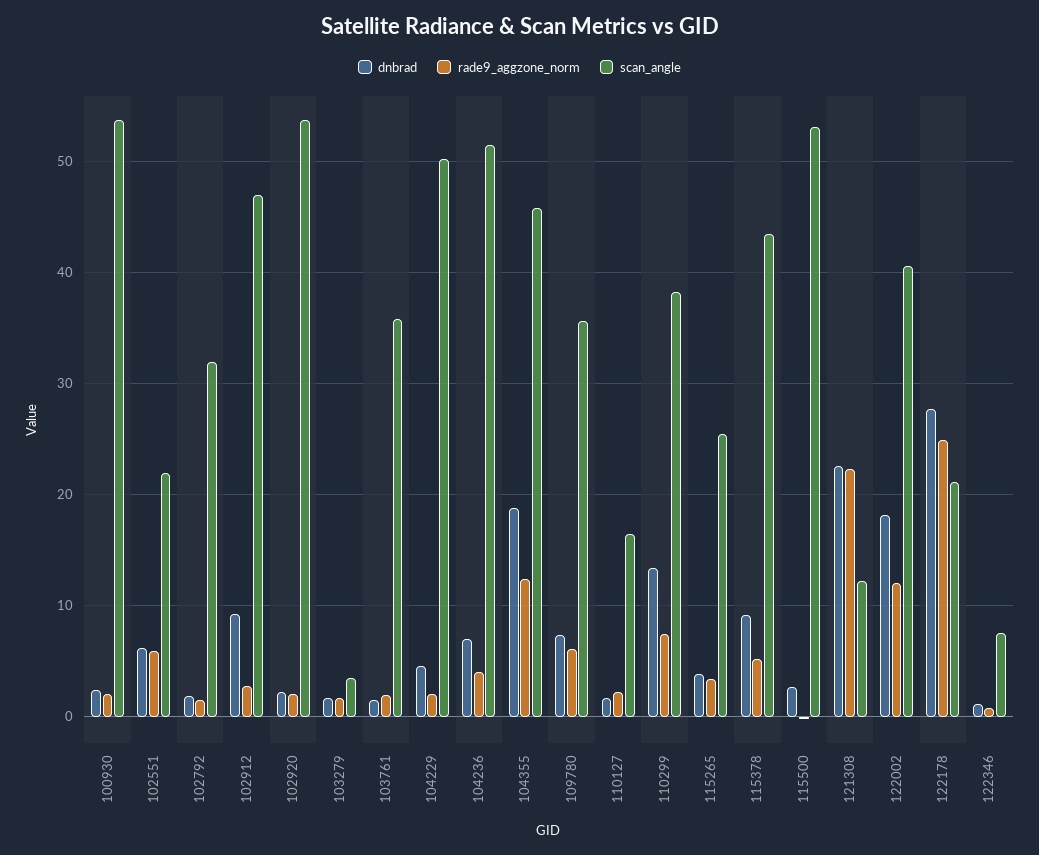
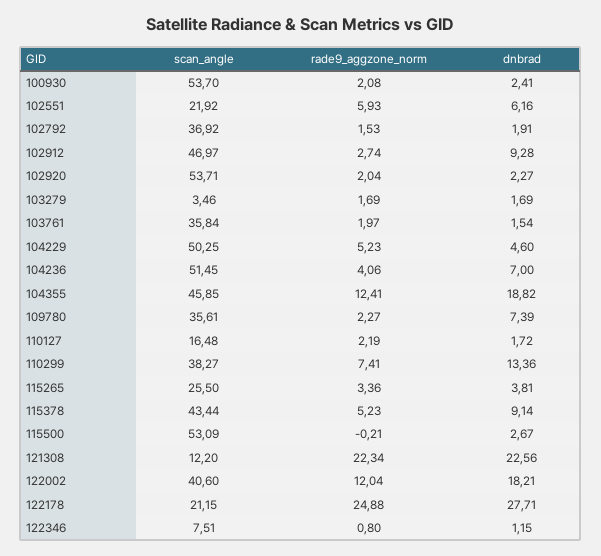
scan_angle, 102792: 32 -> 36.92
rade9_aggzone_norm, 104229: 2 -> 5.23
rade9_aggzone_norm, 109780: 6 -> 2.27

